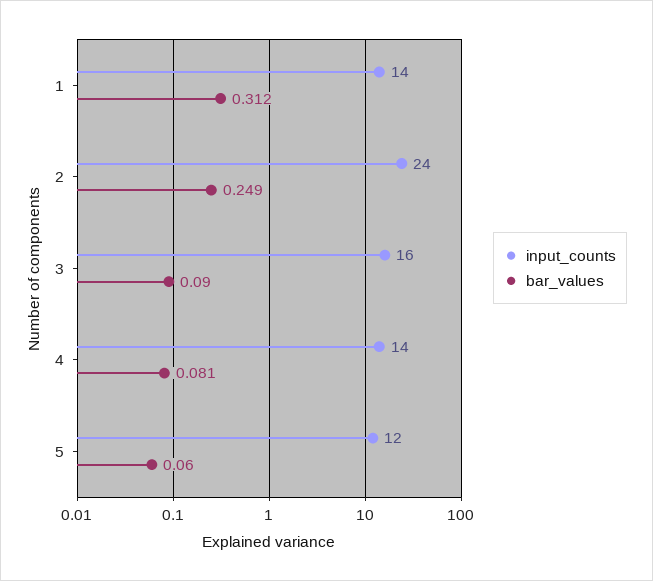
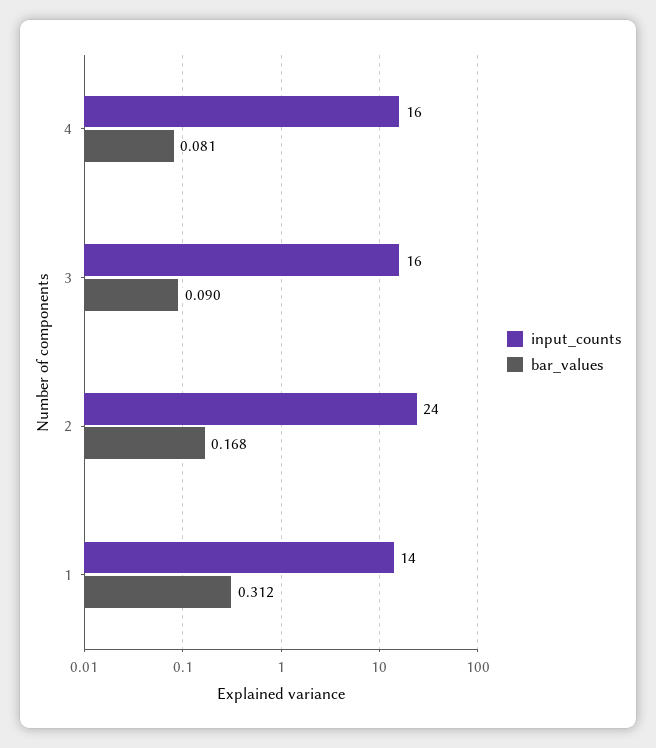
bar_values, 2: 0.249 -> 0.168
input_counts, 4: 14 -> 16
input_counts, 5: 12 -> none
bar_values, 5: 0.06 -> none

